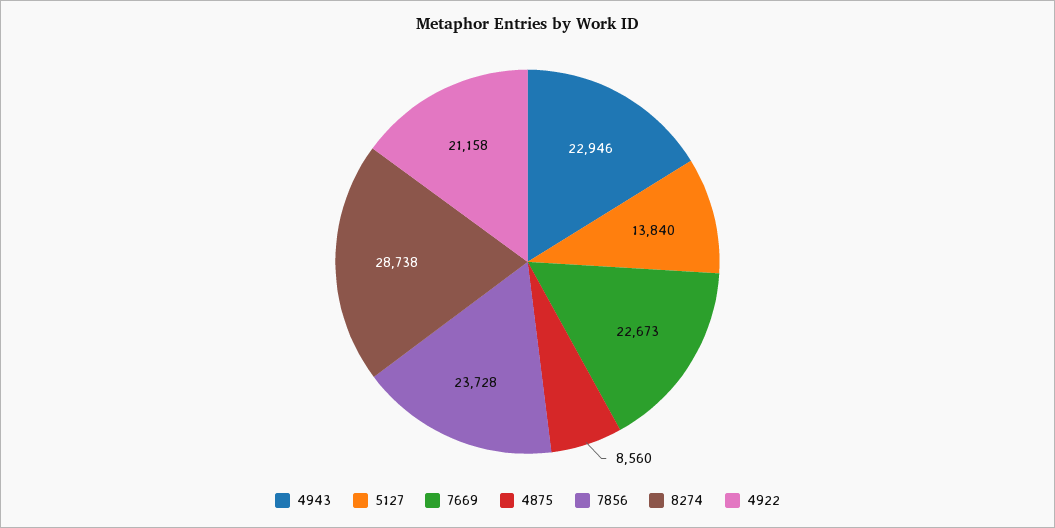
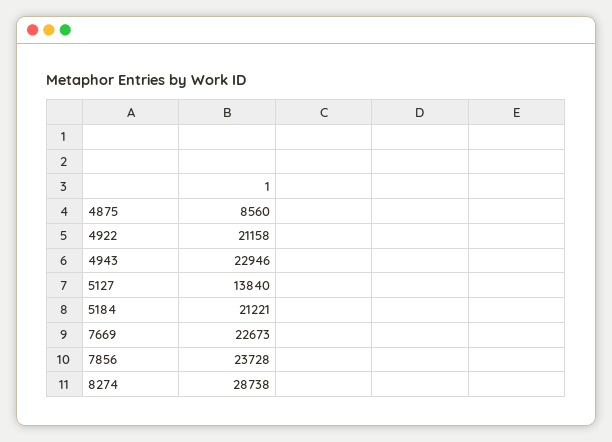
5184: none -> 21221

